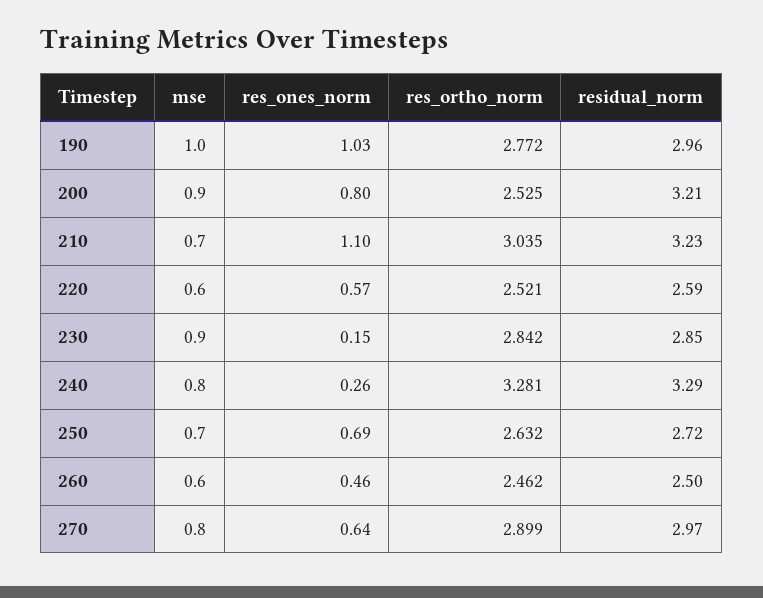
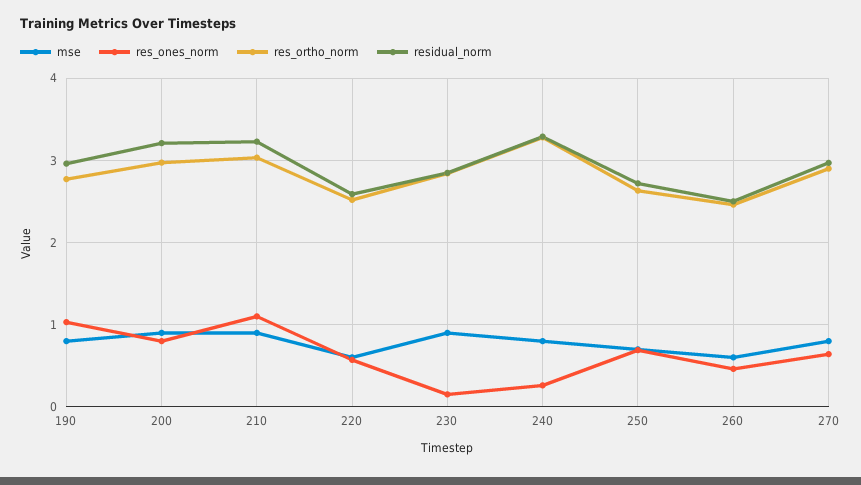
mse, 190: 1 -> 0.8
res_ortho_norm, 200: 2.525 -> 3
mse, 210: 0.7 -> 0.9

